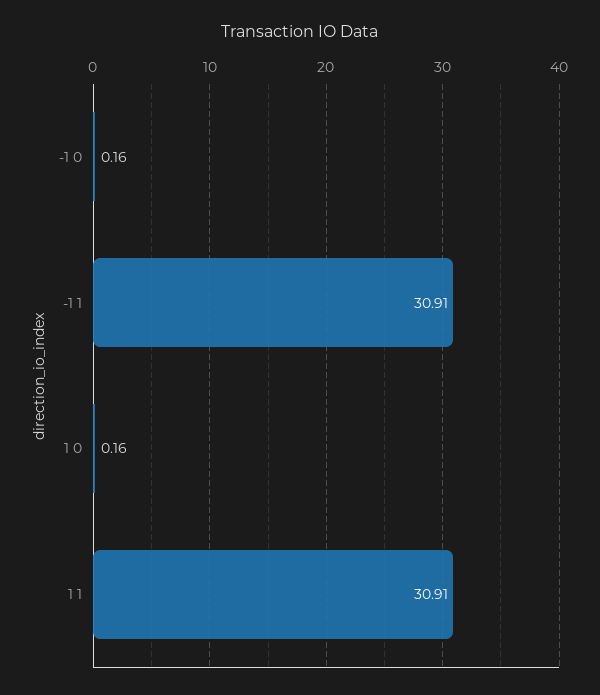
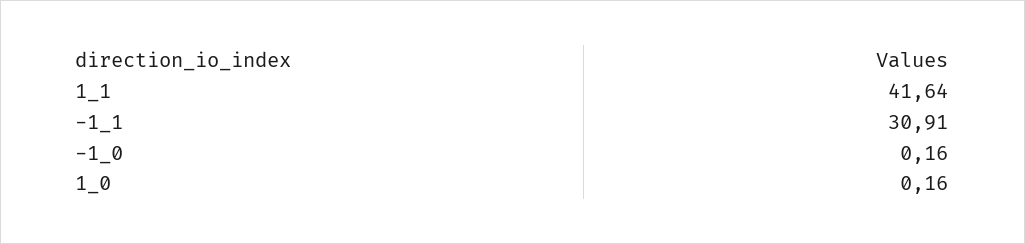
1 1: 30.91 -> 41.64

